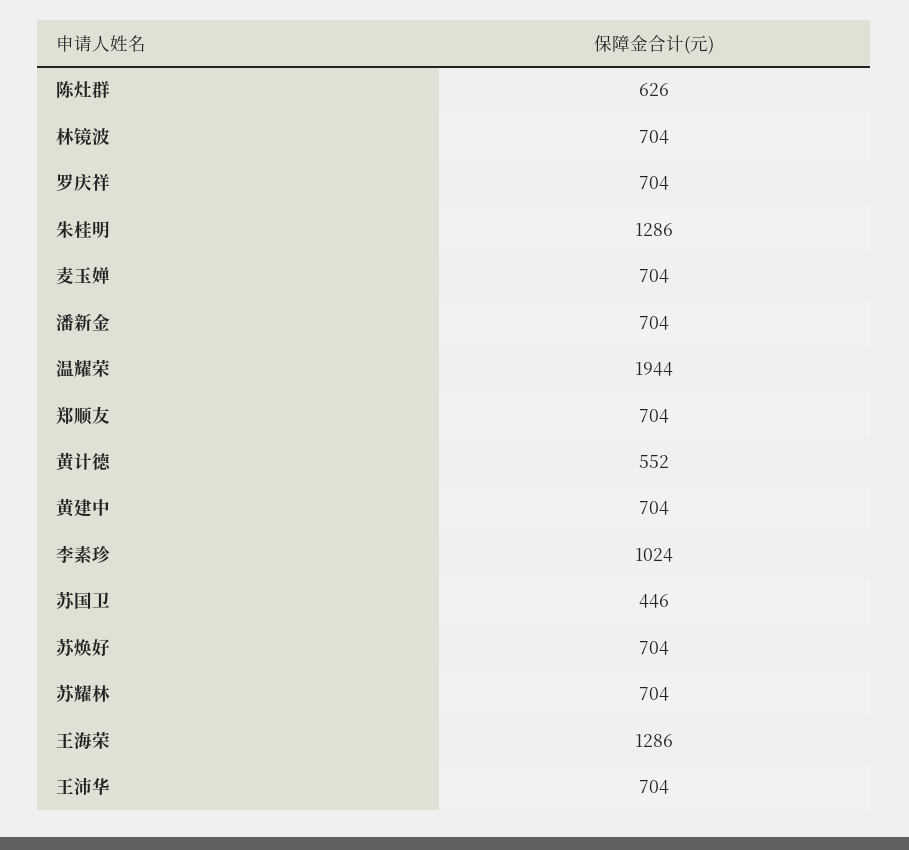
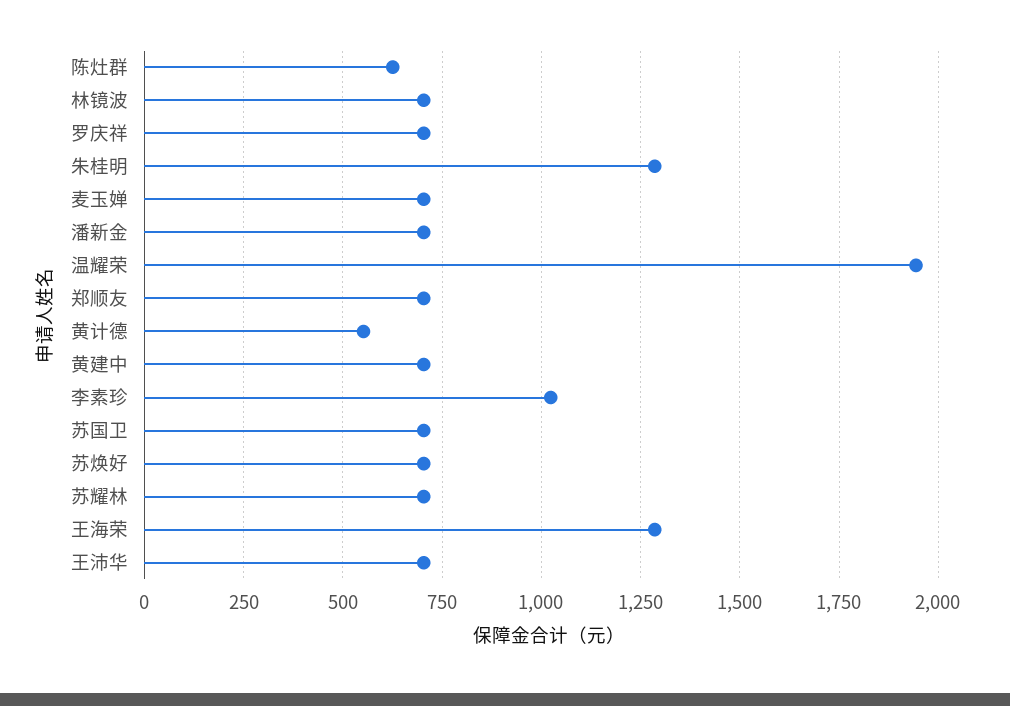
苏国卫: 446 -> 700

